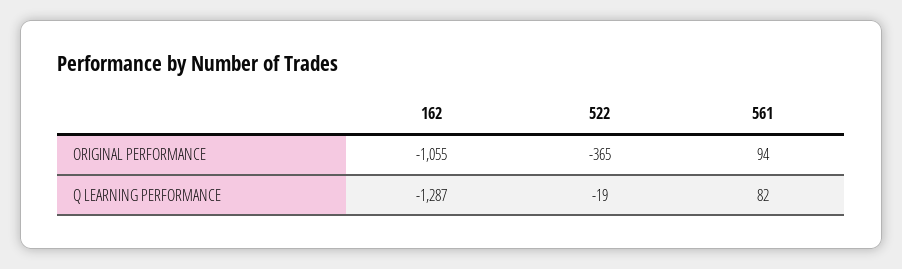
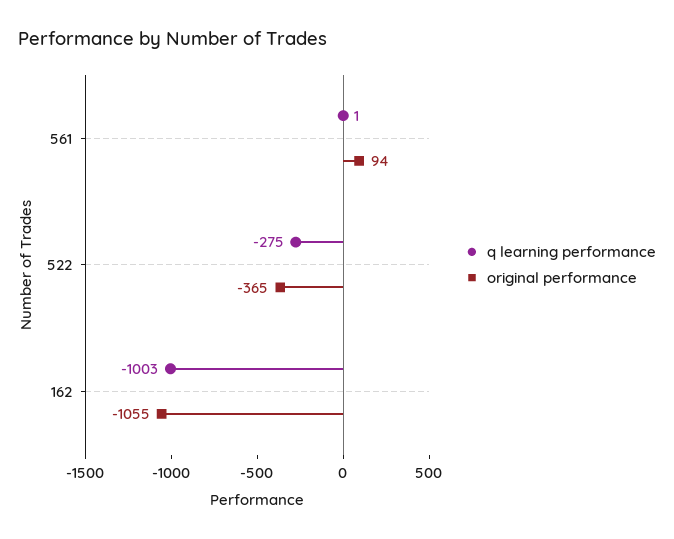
Q LEARNING PERFORMANCE, 162: -1287 -> -1003
Q LEARNING PERFORMANCE, 522: -19 -> -275
Q LEARNING PERFORMANCE, 561: 82 -> 1

